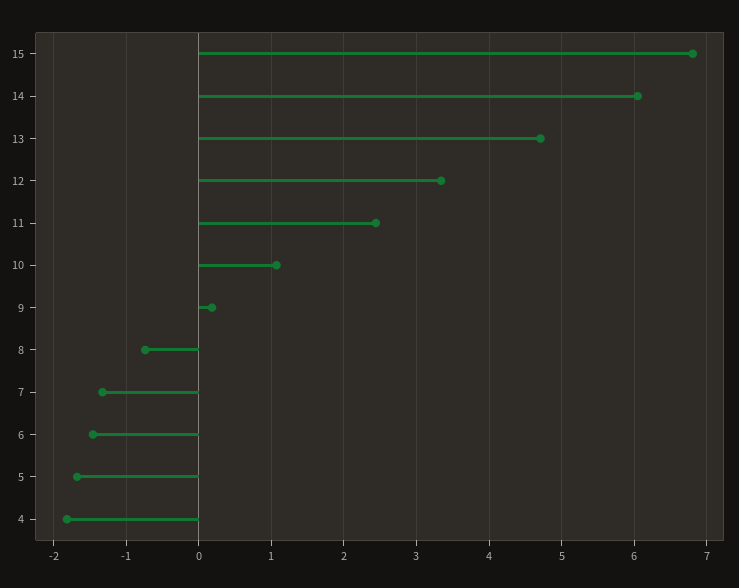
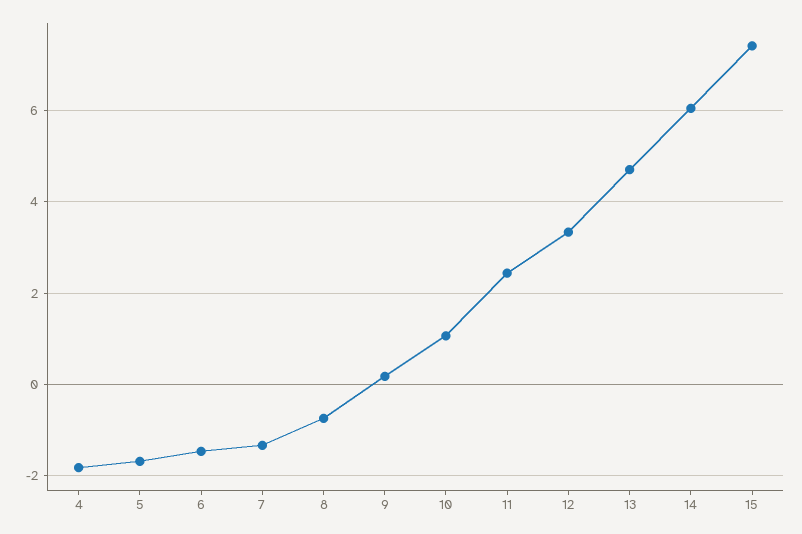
15: 6.8 -> 7.4

